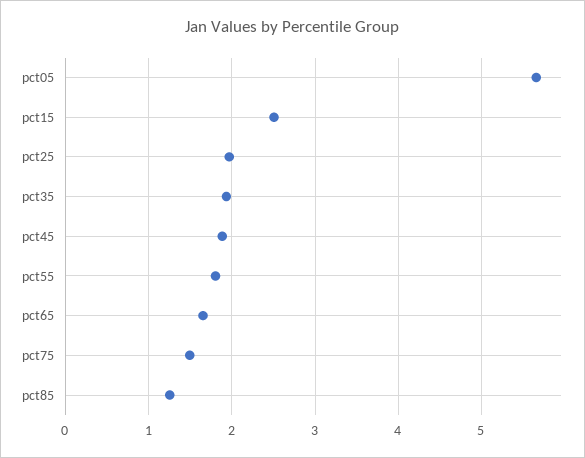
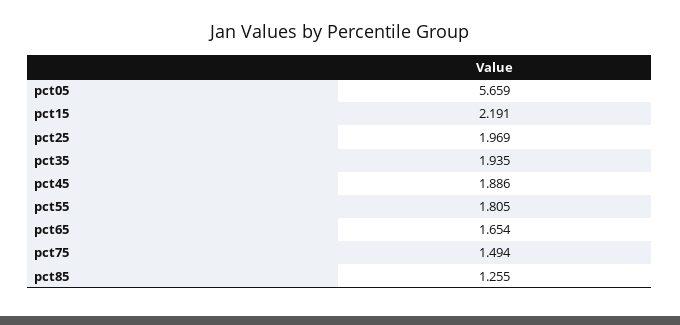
pct15: 2.5 -> 2.191

